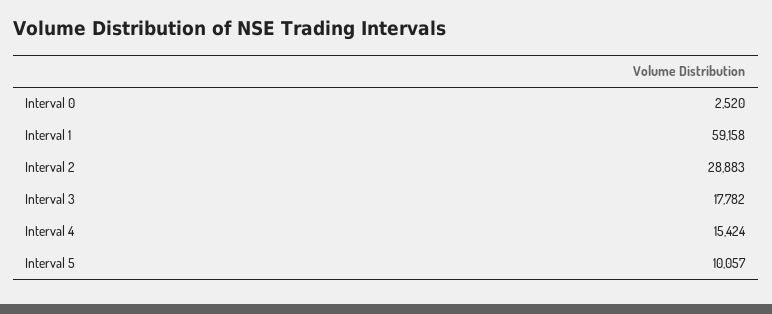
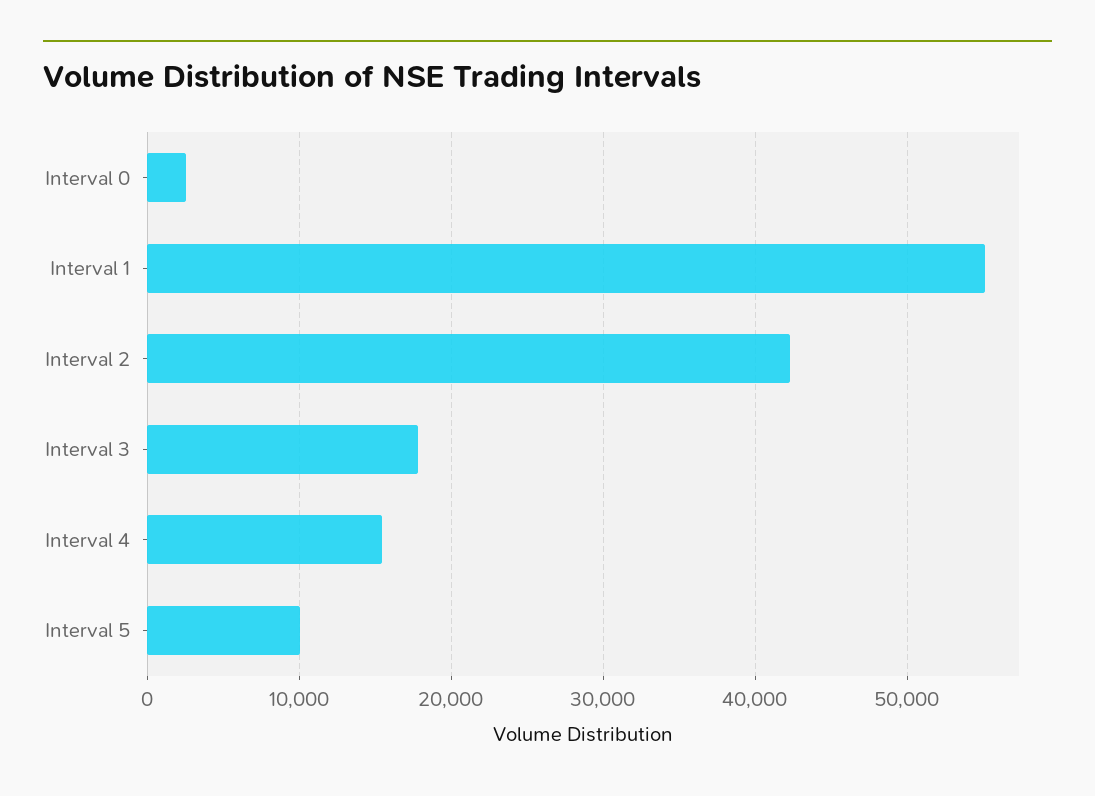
Interval 1: 59158 -> 55000
Interval 2: 28883 -> 42000

